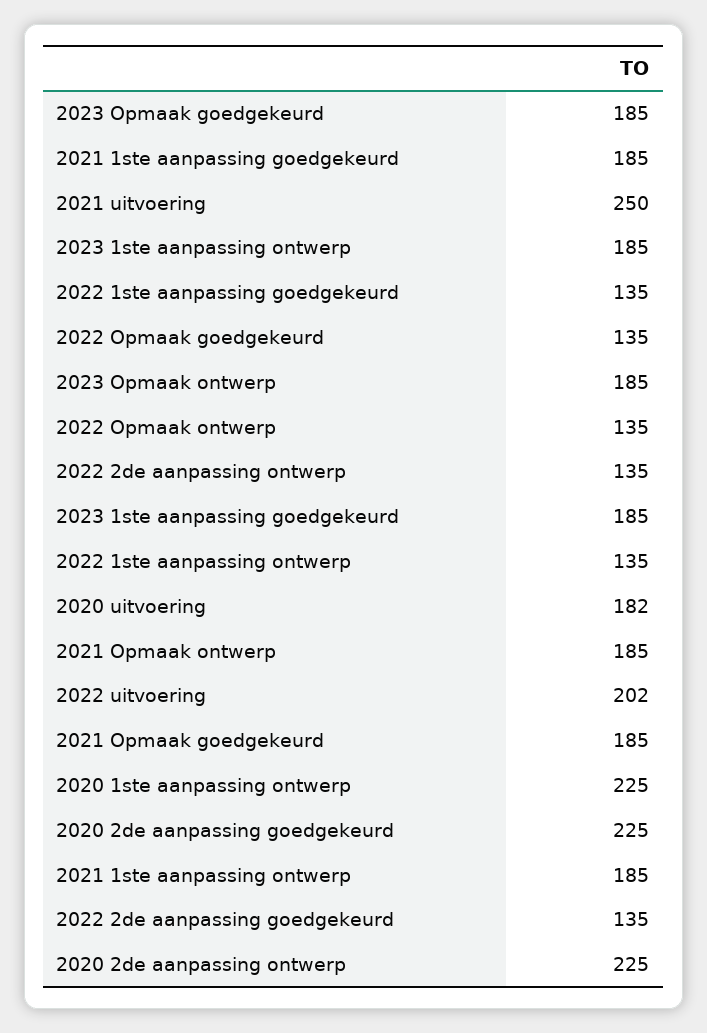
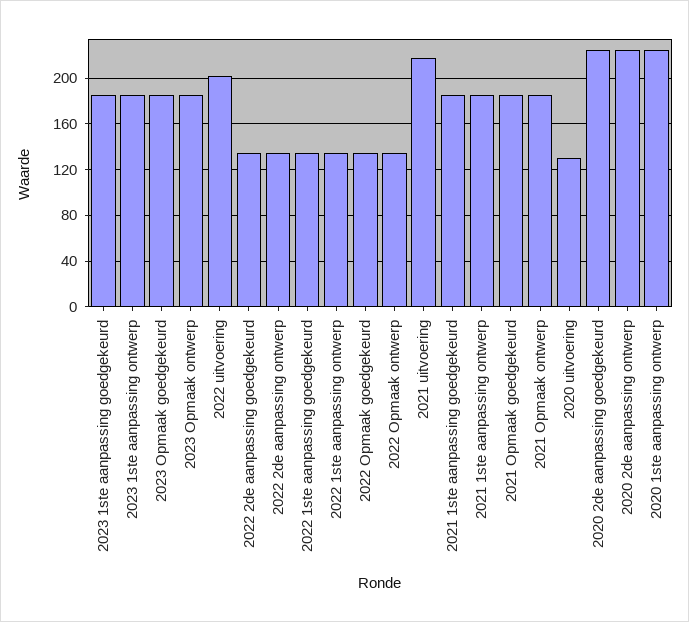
2021 uitvoering: 250 -> 220
2020 uitvoering: 182 -> 130

